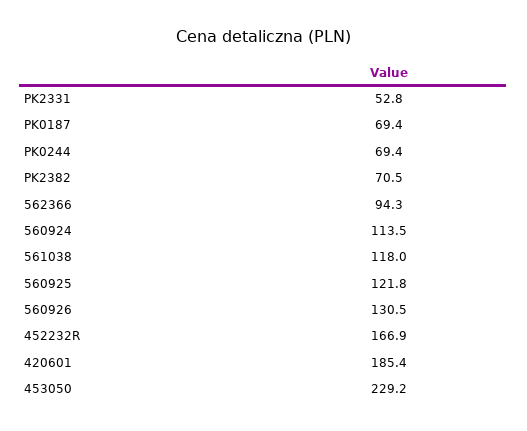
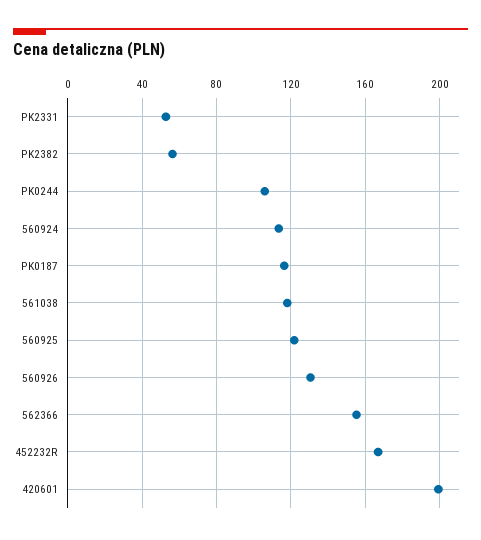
PK0187: 69.4 -> 115
PK0244: 69.4 -> 105
PK2382: 70.5 -> 55
562366: 94.3 -> 155
420601: 185.4 -> 200
453050: 229.2 -> none

